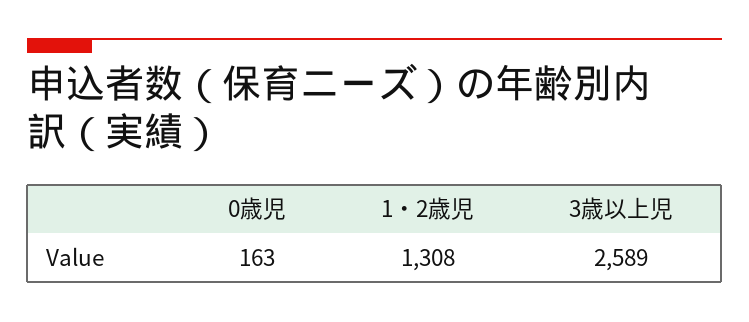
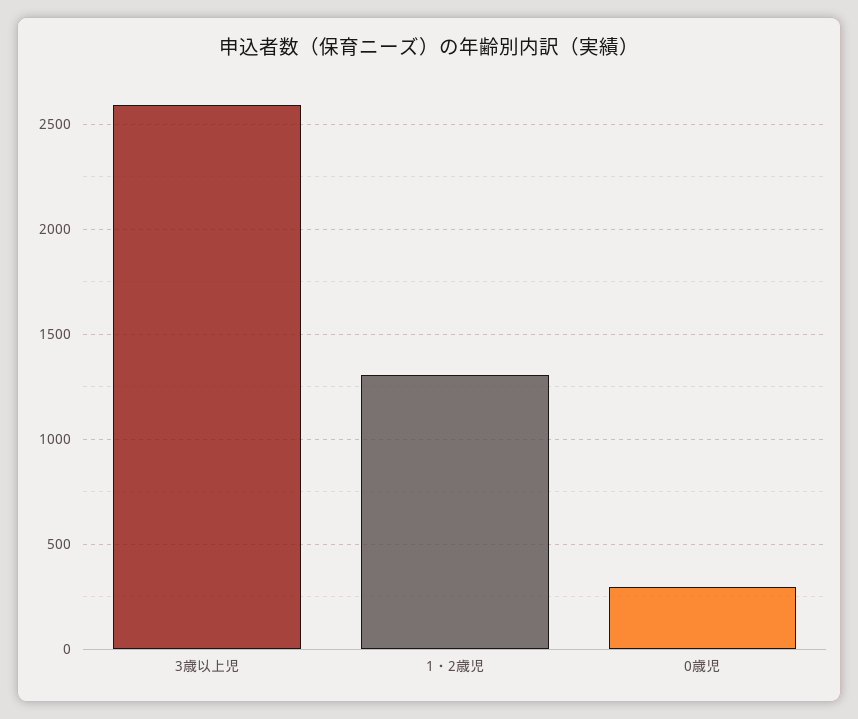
0歳児: 163 -> 300

